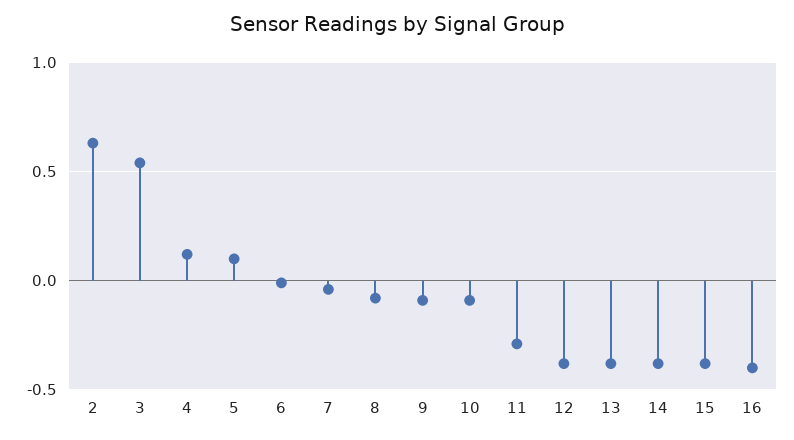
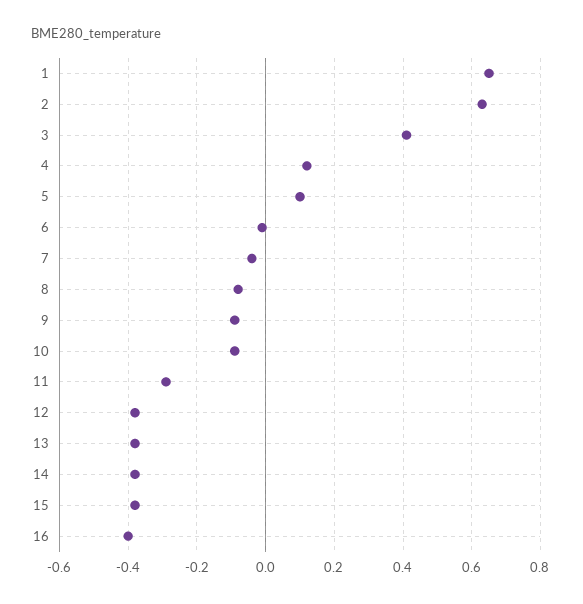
3: 0.55 -> 0.4
1: none -> 0.65

